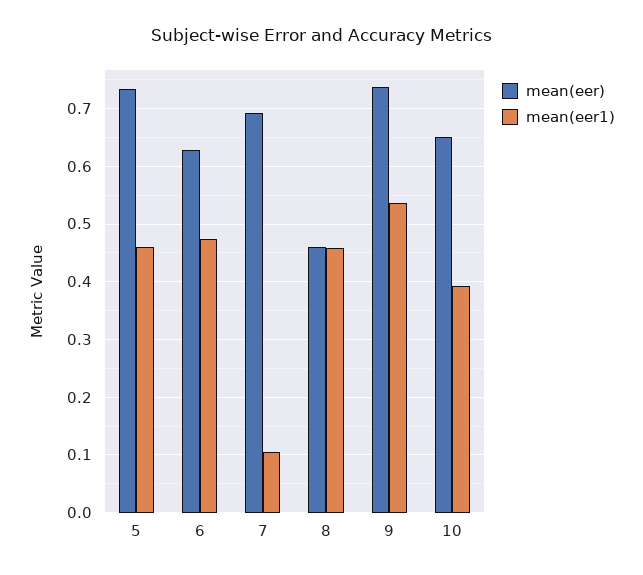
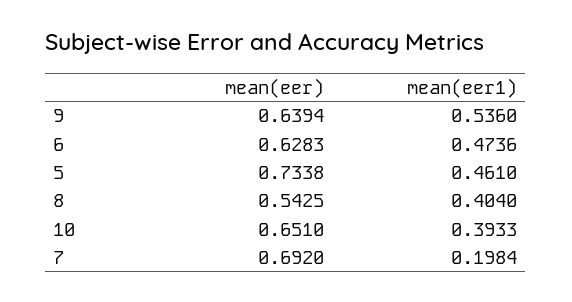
mean(eer1), 7: 0.1 -> 0.1984
mean(eer), 8: 0.46 -> 0.5425
mean(eer1), 8: 0.46 -> 0.404
mean(eer), 9: 0.74 -> 0.6394

